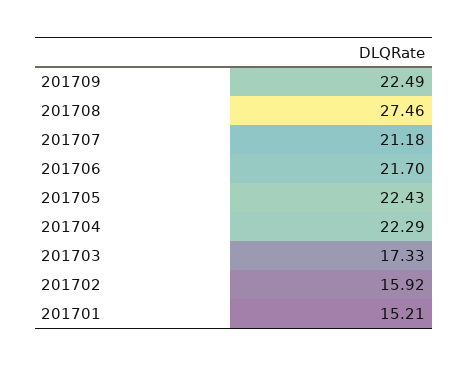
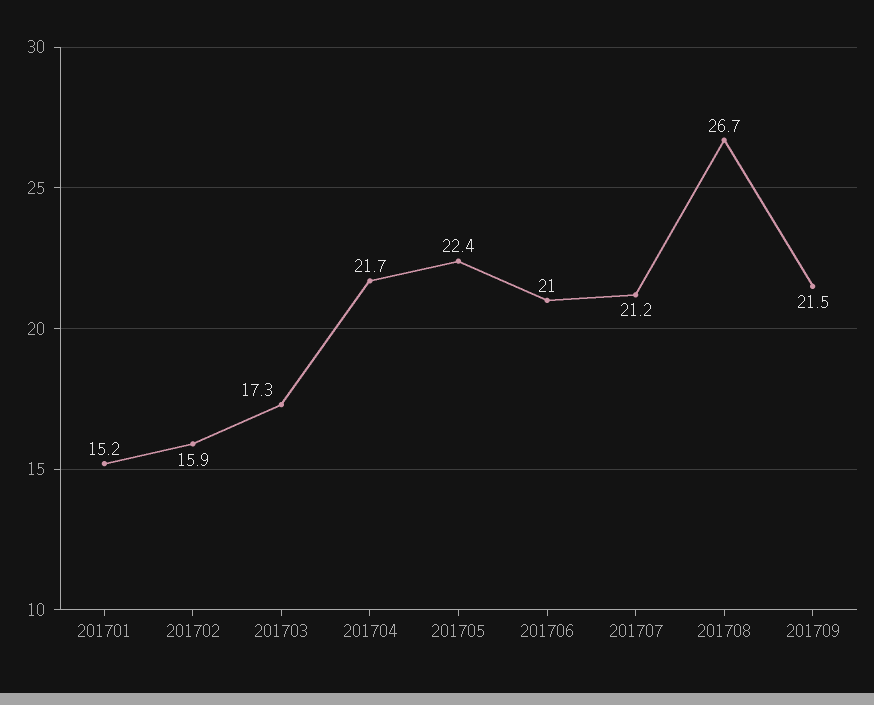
201709: 22.49 -> 21.5
201708: 27.46 -> 26.7
201706: 21.7 -> 21
201704: 22.29 -> 21.7

